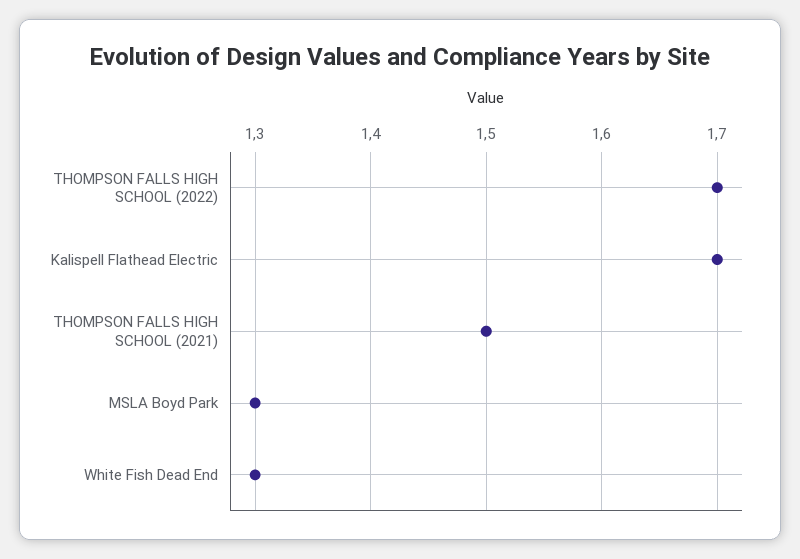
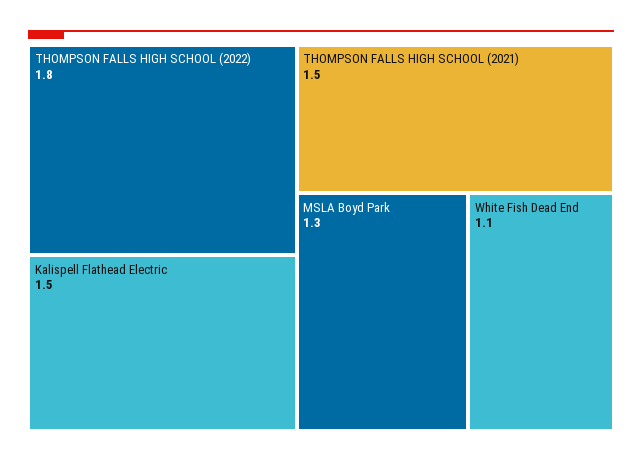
THOMPSON FALLS HIGH SCHOOL (2022): 1.7 -> 1.8
Kalispell Flathead Electric: 1.7 -> 1.5
White Fish Dead End: 1.3 -> 1.1

